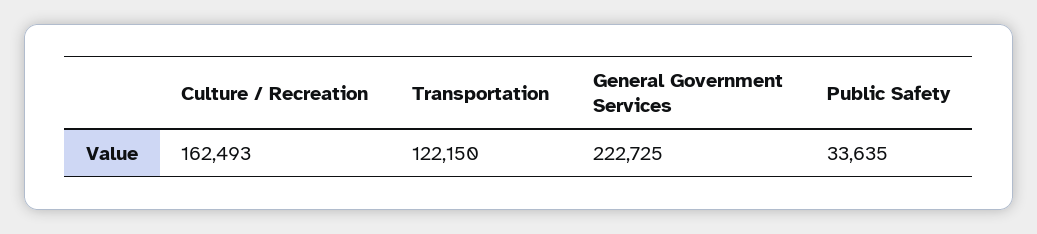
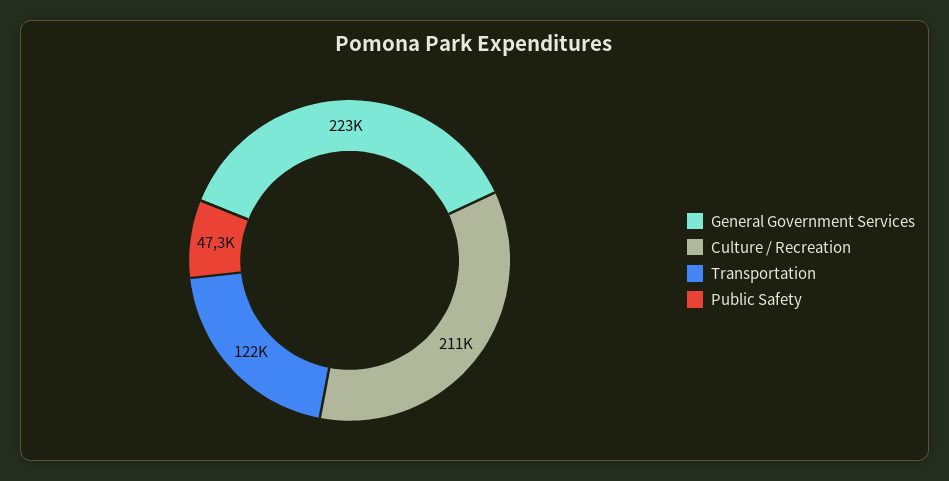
Culture / Recreation: 162493 -> 211000
Public Safety: 33635 -> 47300

